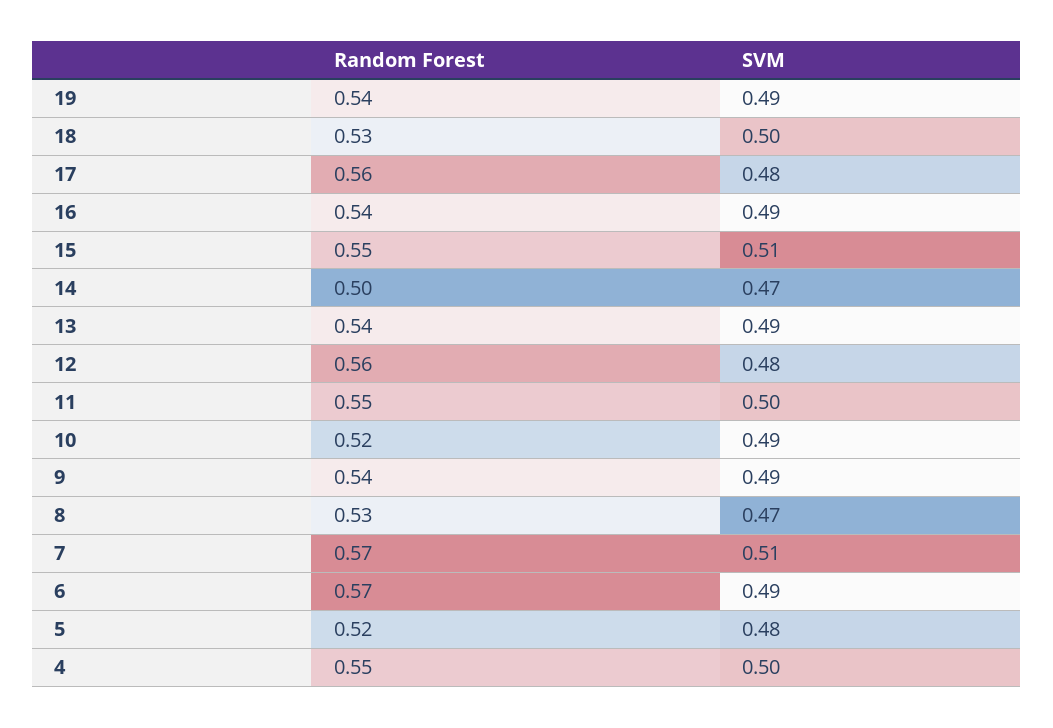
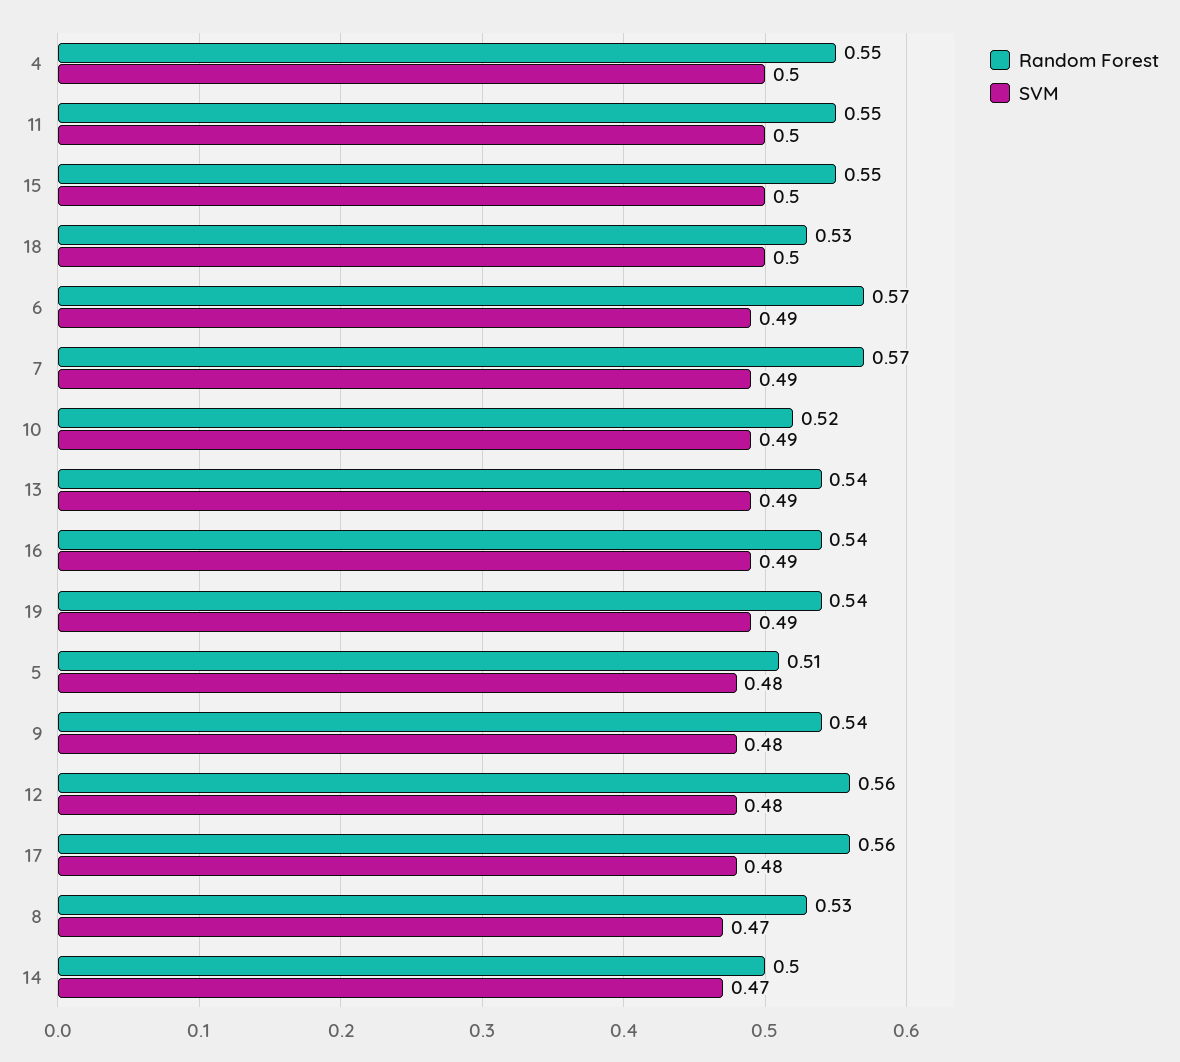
SVM, 15: 0.51 -> 0.5
SVM, 9: 0.49 -> 0.48
SVM, 7: 0.51 -> 0.49
Random Forest, 5: 0.52 -> 0.51

